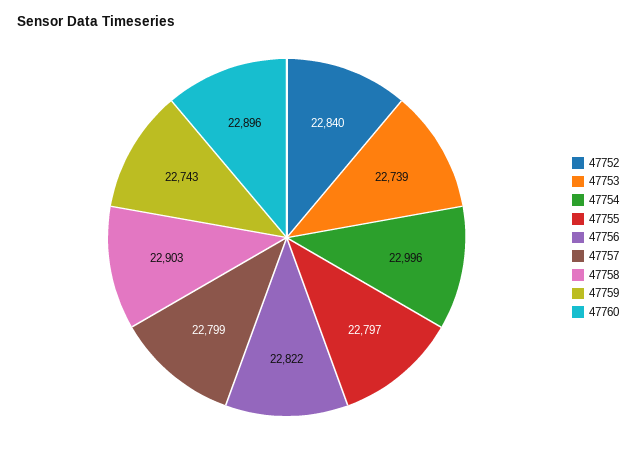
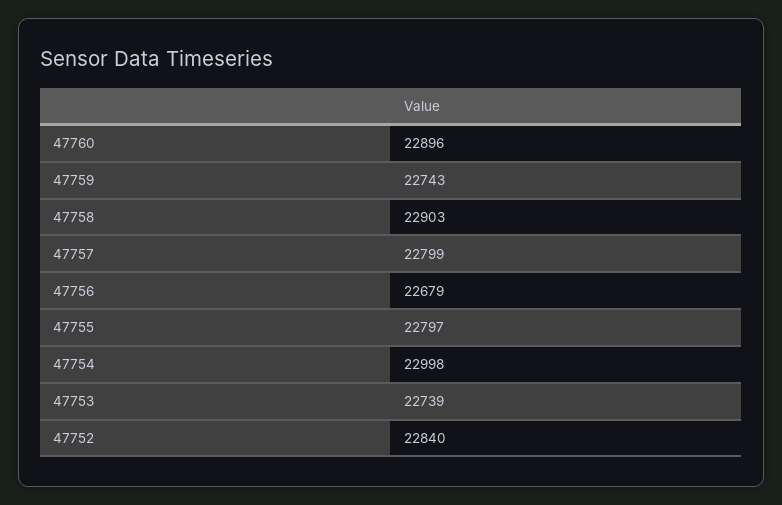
47754: 22996 -> 22998
47756: 22822 -> 22679

